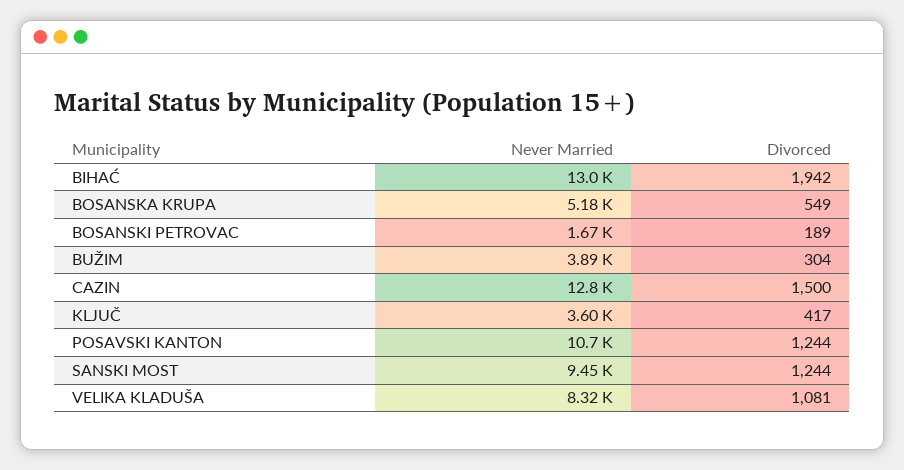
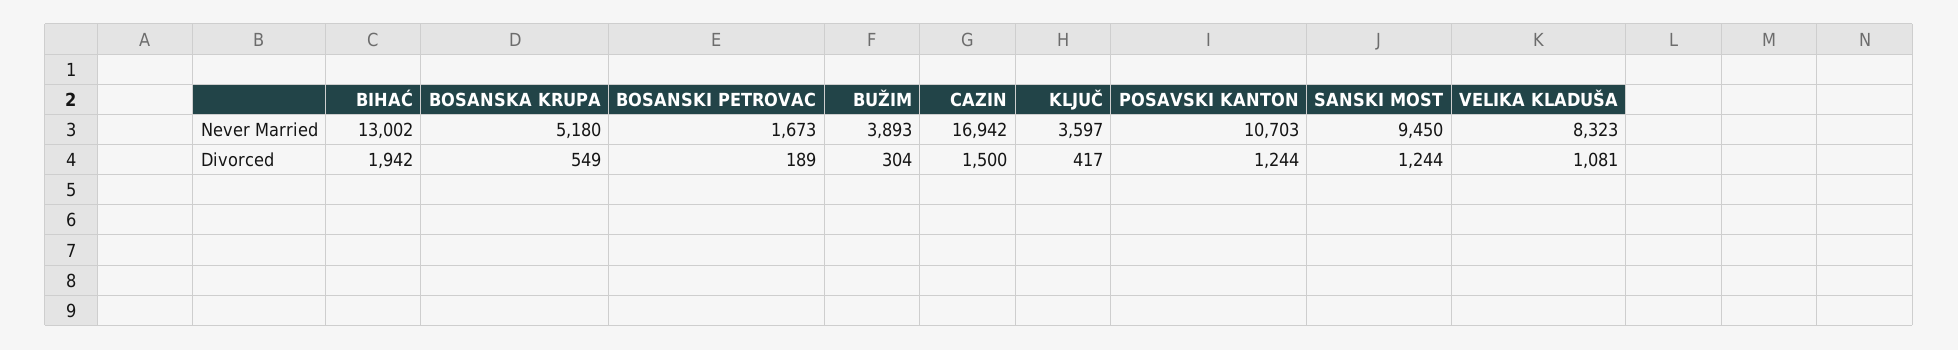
Never Married, CAZIN: 12800 -> 16942

